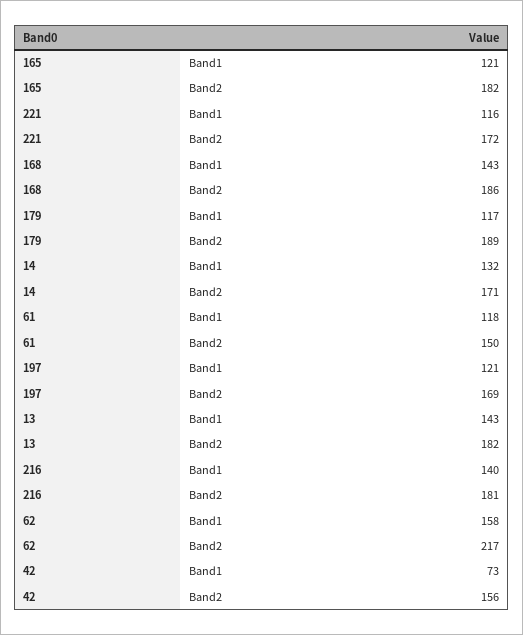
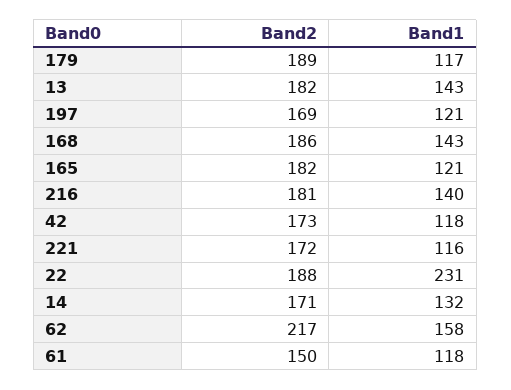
42, Band1: 73 -> 118
42, Band2: 156 -> 173
22, Band2: none -> 188
22, Band1: none -> 231

